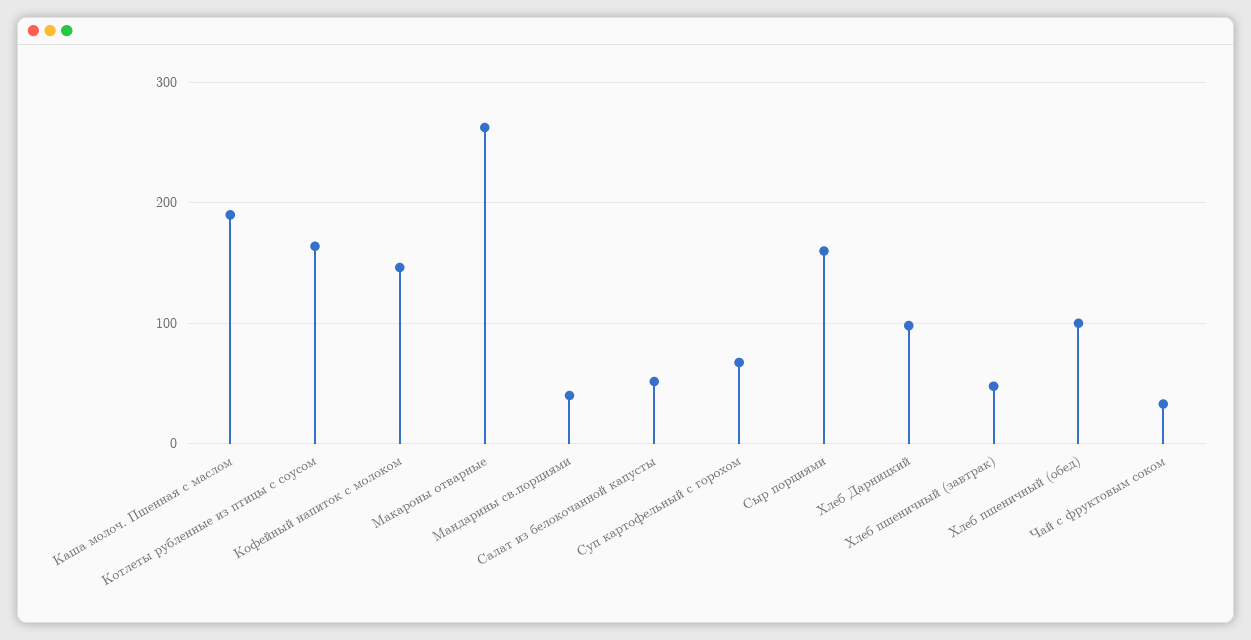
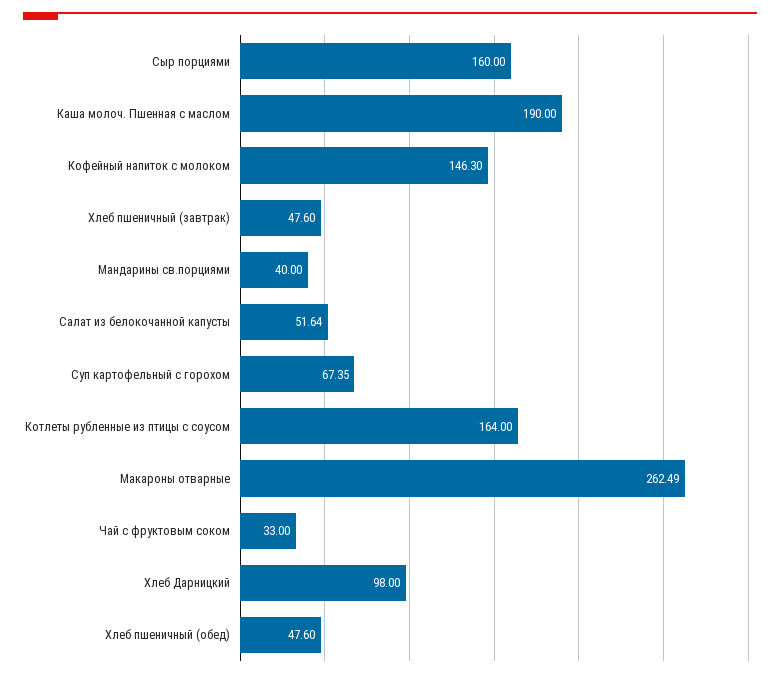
Хлеб пшеничный (обед): 100 -> 47.6

